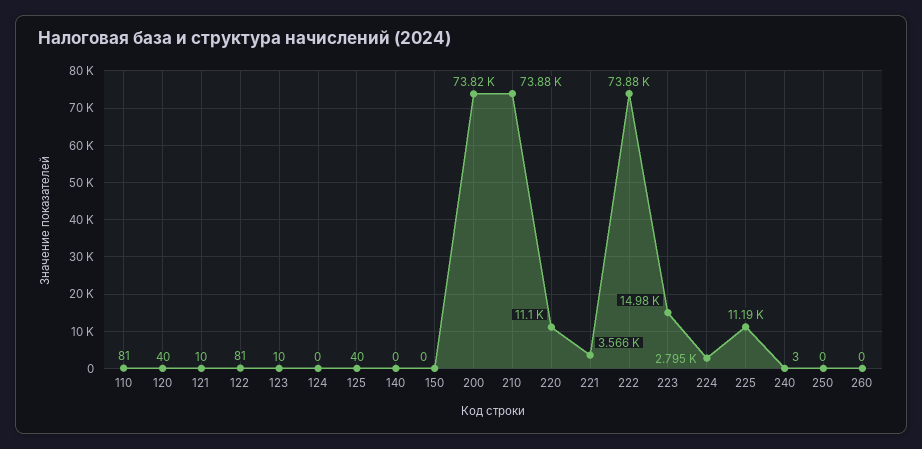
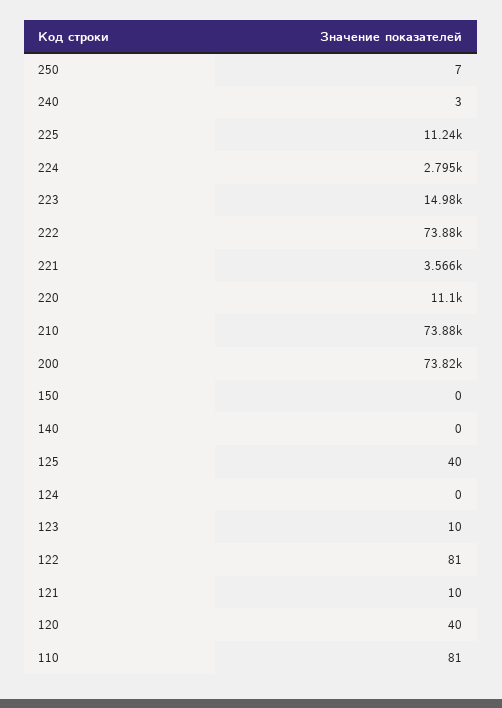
225: 11190 -> 11240
250: 0 -> 7
260: 0 -> none

